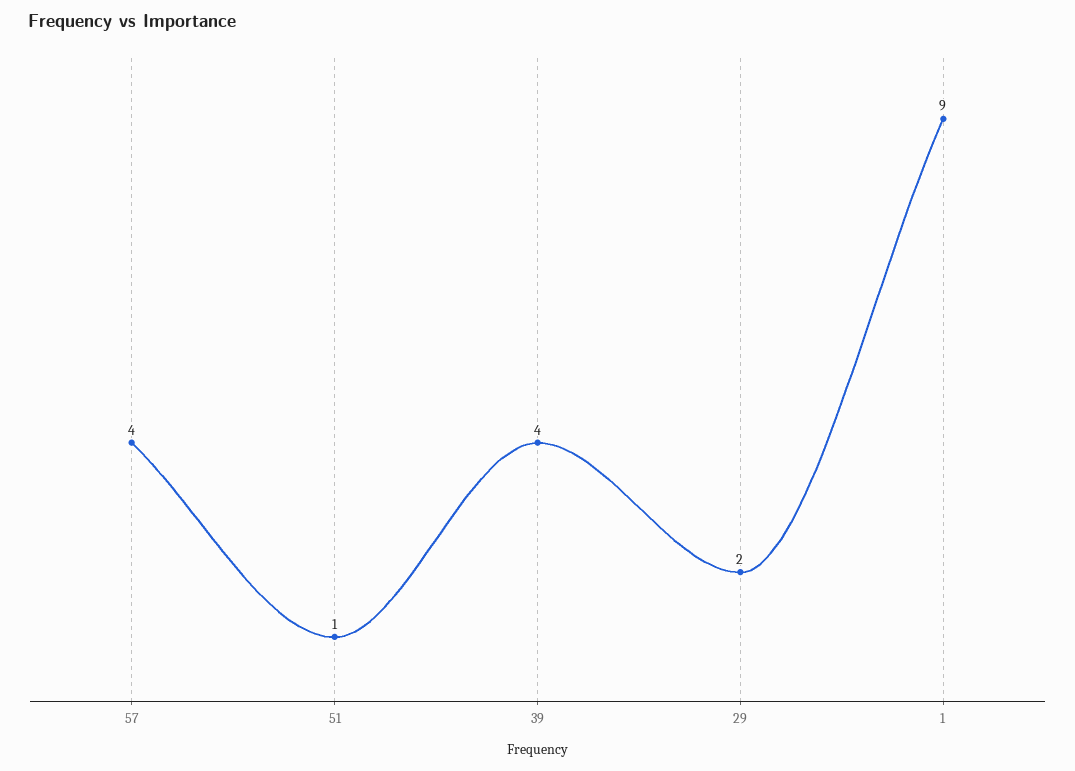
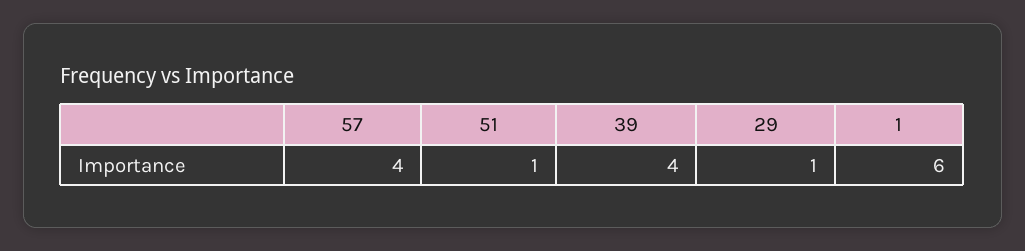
29: 2 -> 1
1: 9 -> 6

